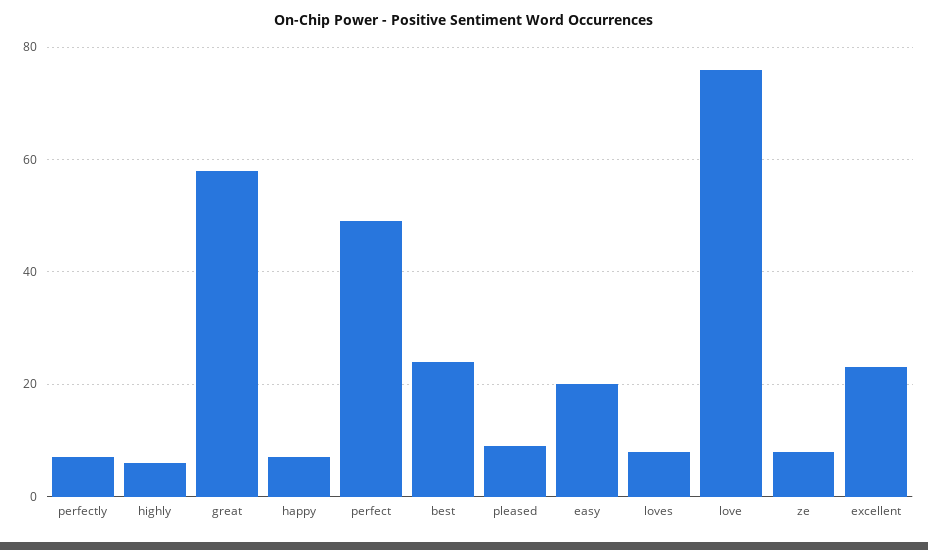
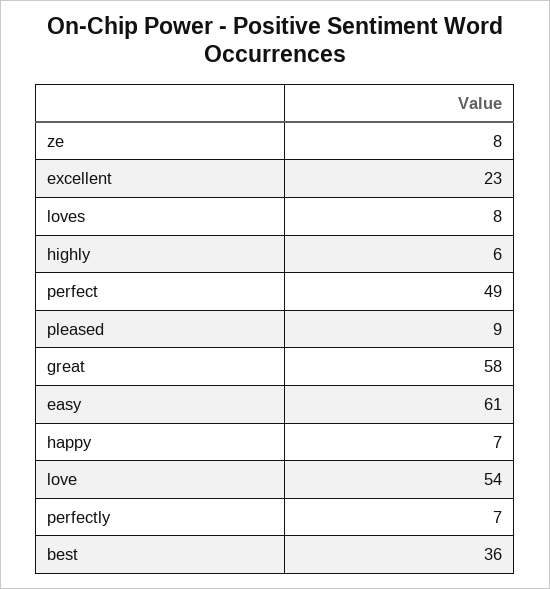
best: 25 -> 36
easy: 20 -> 61
love: 75 -> 54

